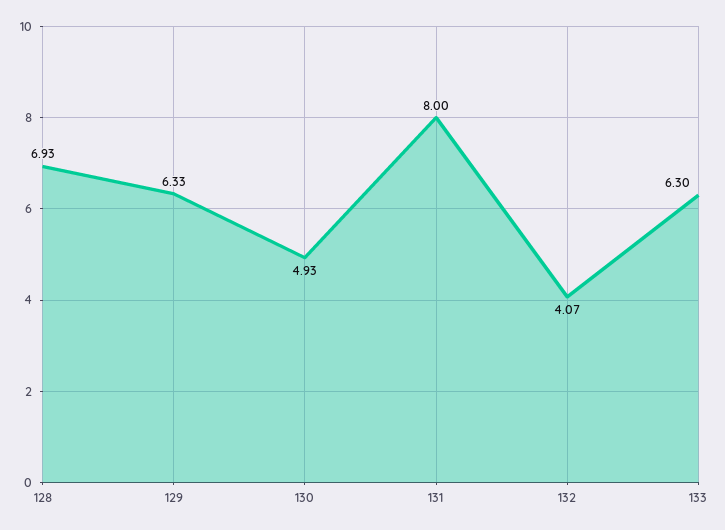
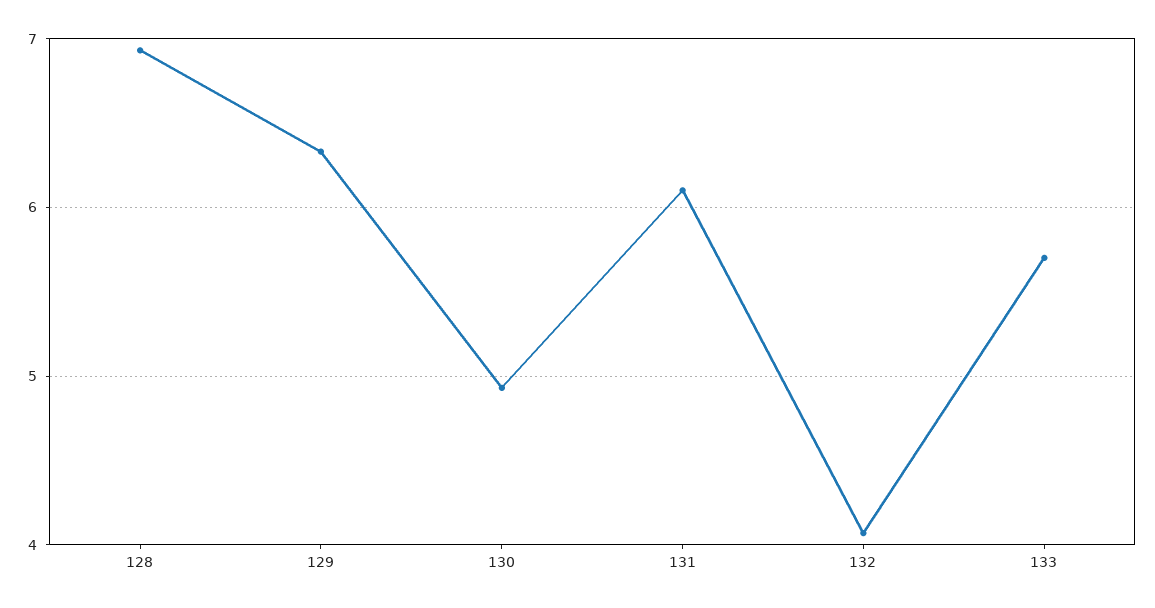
131: 8 -> 6.1
133: 6.3 -> 5.7

